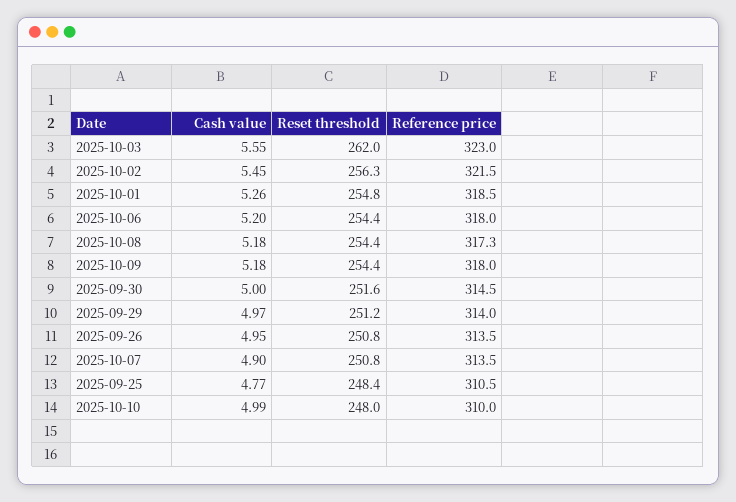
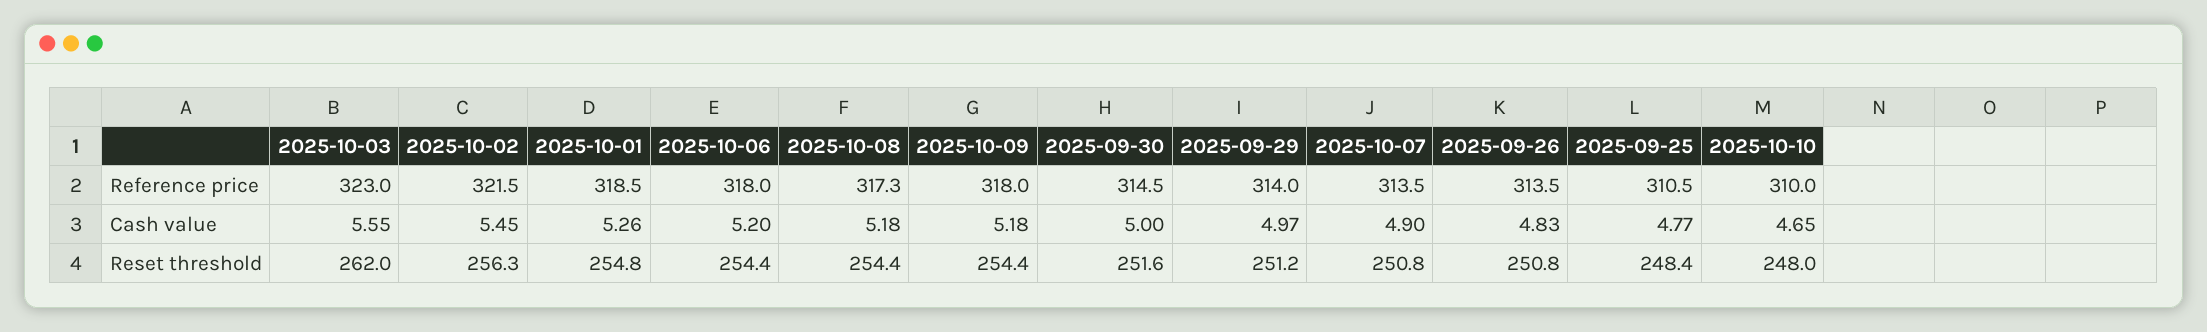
Cash value, 2025-09-26: 4.95 -> 4.83
Cash value, 2025-10-10: 4.99 -> 4.65

